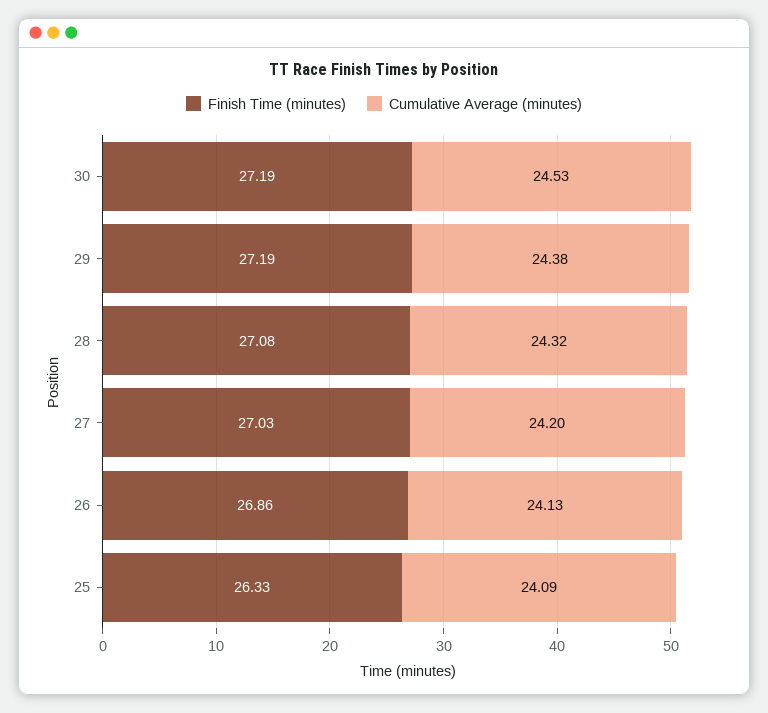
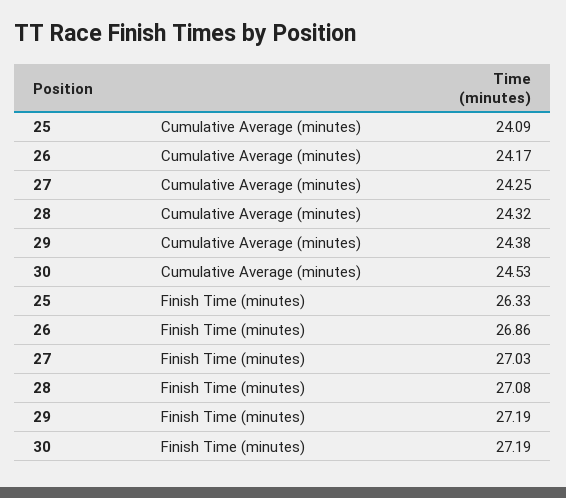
Cumulative Average (minutes), 27: 24.2 -> 24.25
Cumulative Average (minutes), 26: 24.13 -> 24.17

